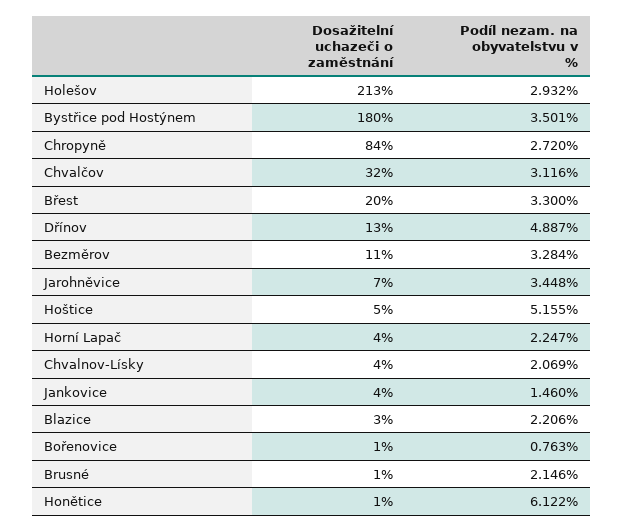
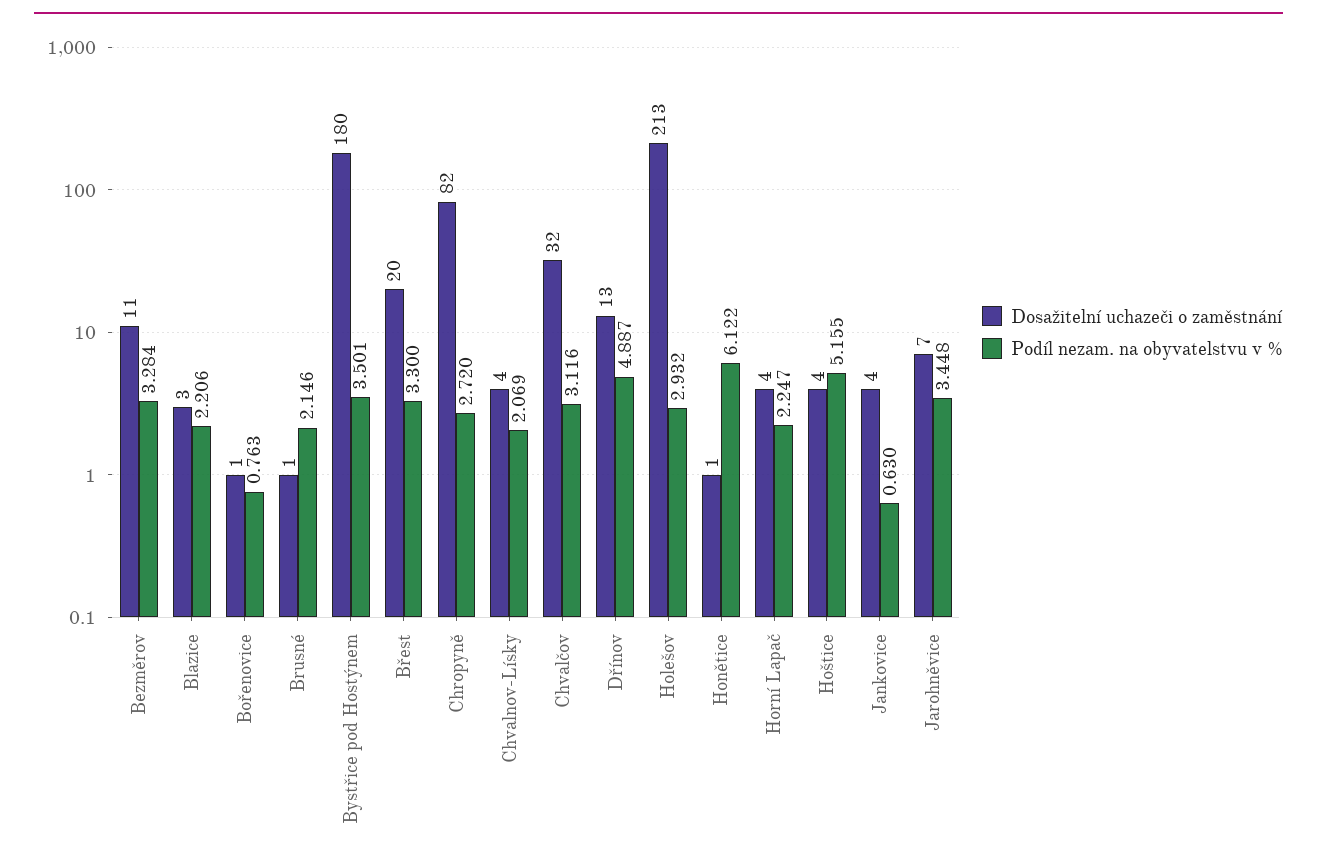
Dosažitelní uchazeči o zaměstnání, Chropyně: 84 -> 82
Dosažitelní uchazeči o zaměstnání, Hoštice: 5 -> 4
Podíl nezam. na obyvatelstvu v %, Jankovice: 1.46 -> 0.63

